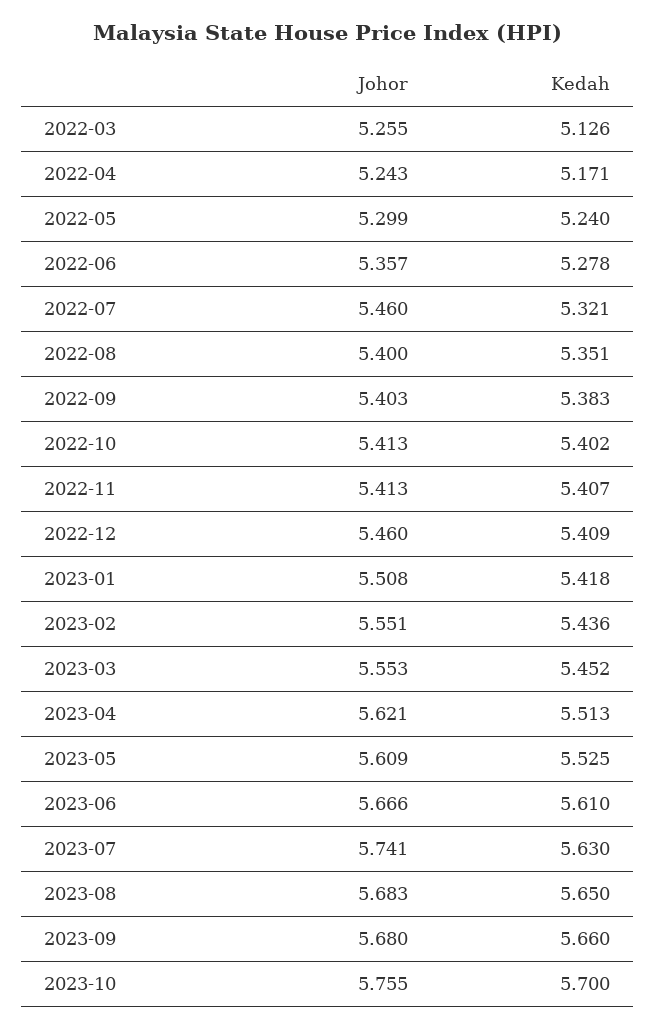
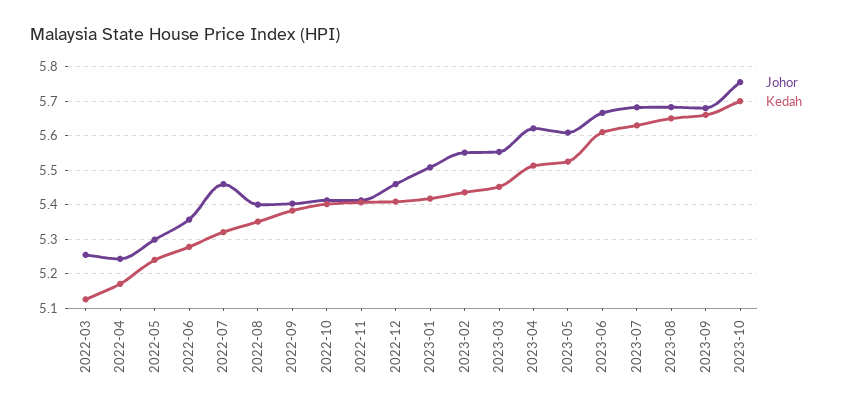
Johor, 2023-07: 5.741 -> 5.68

